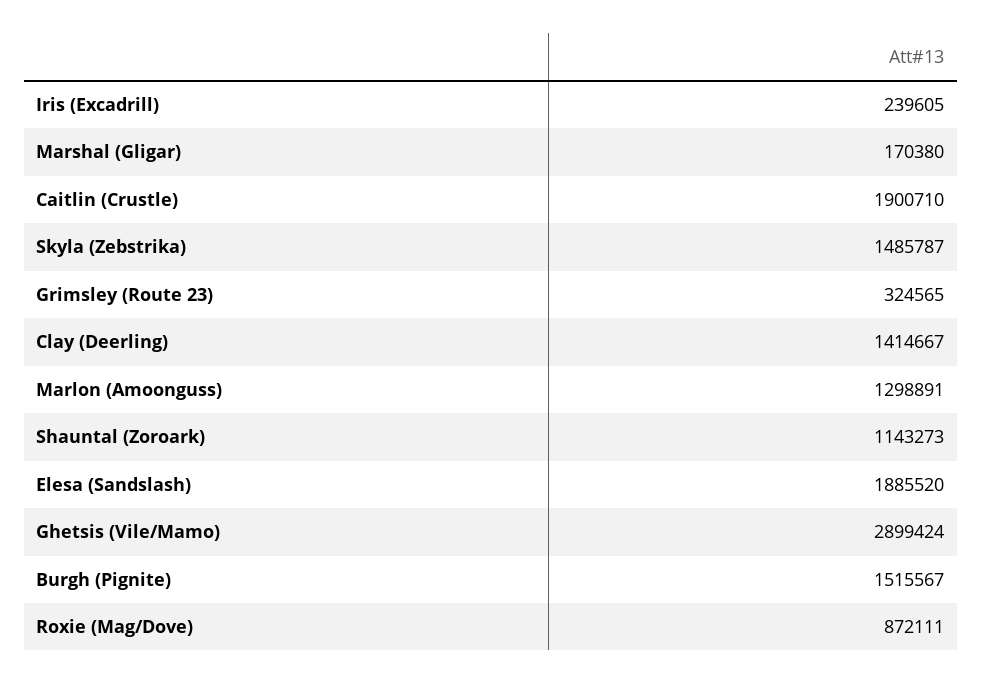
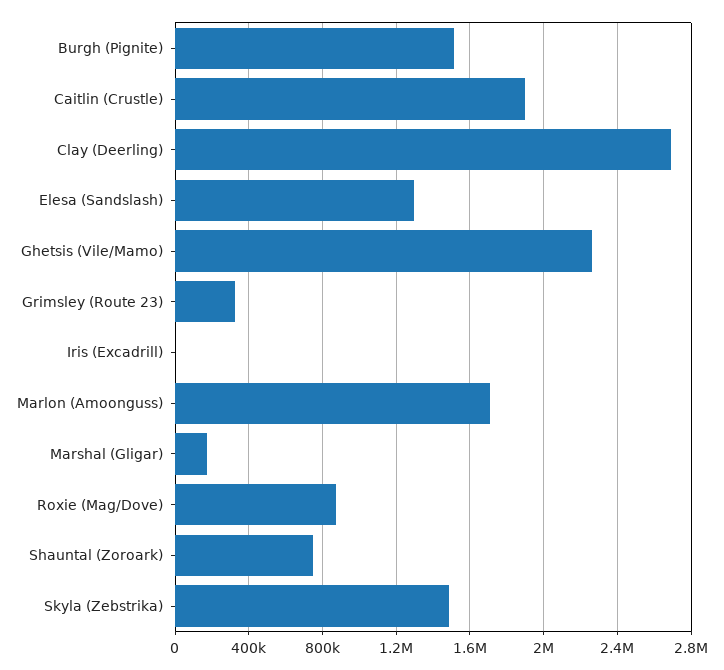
Iris (Excadrill): 239605 -> 0
Clay (Deerling): 1414667 -> 2700000
Marlon (Amoonguss): 1298891 -> 1700000
Shauntal (Zoroark): 1143273 -> 750000
Elesa (Sandslash): 1885520 -> 1300000
Ghetsis (Vile/Mamo): 2899424 -> 2250000

